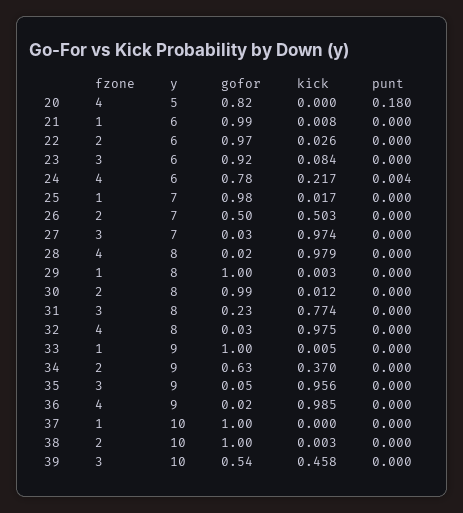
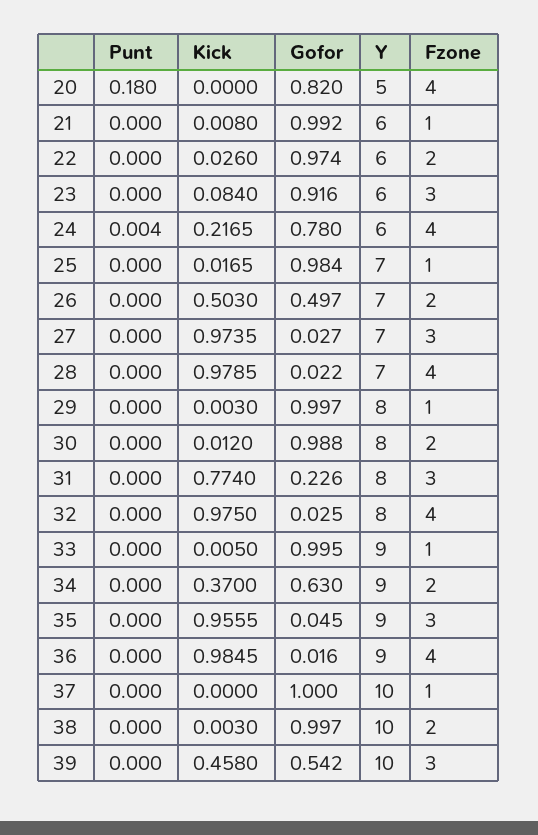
y, 28: 8 -> 7

